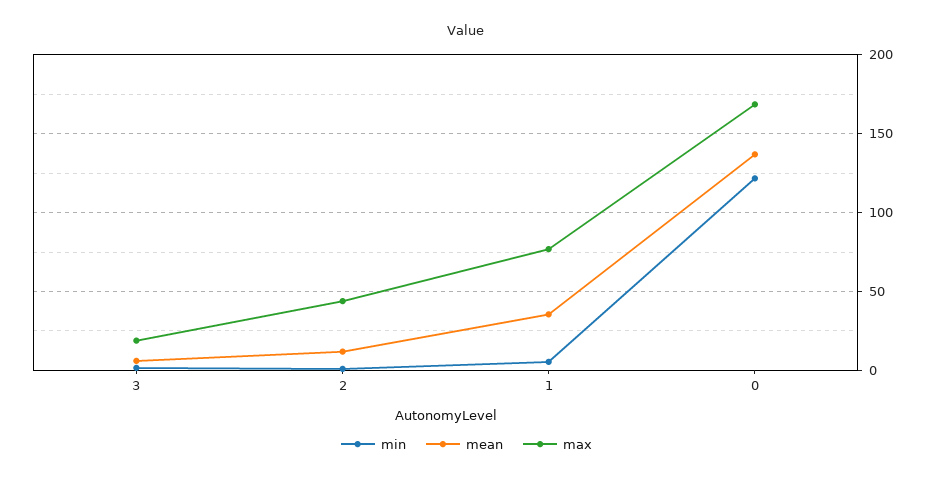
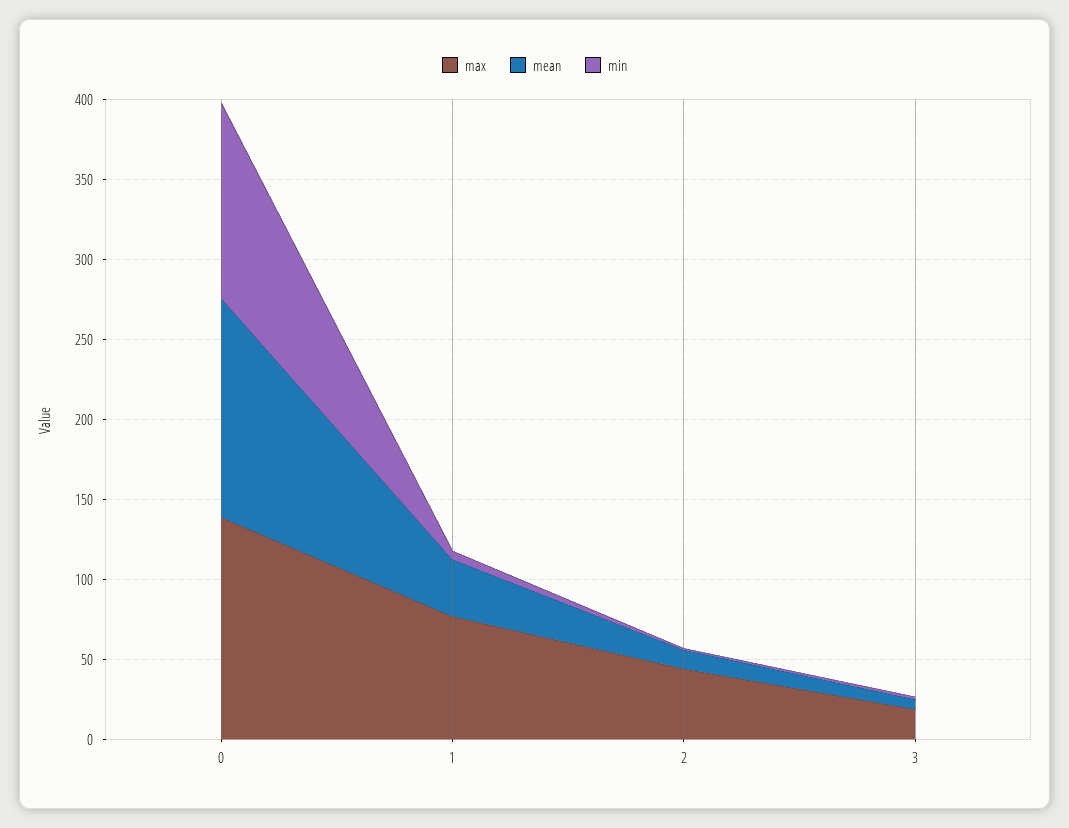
max, 0: 170 -> 140

